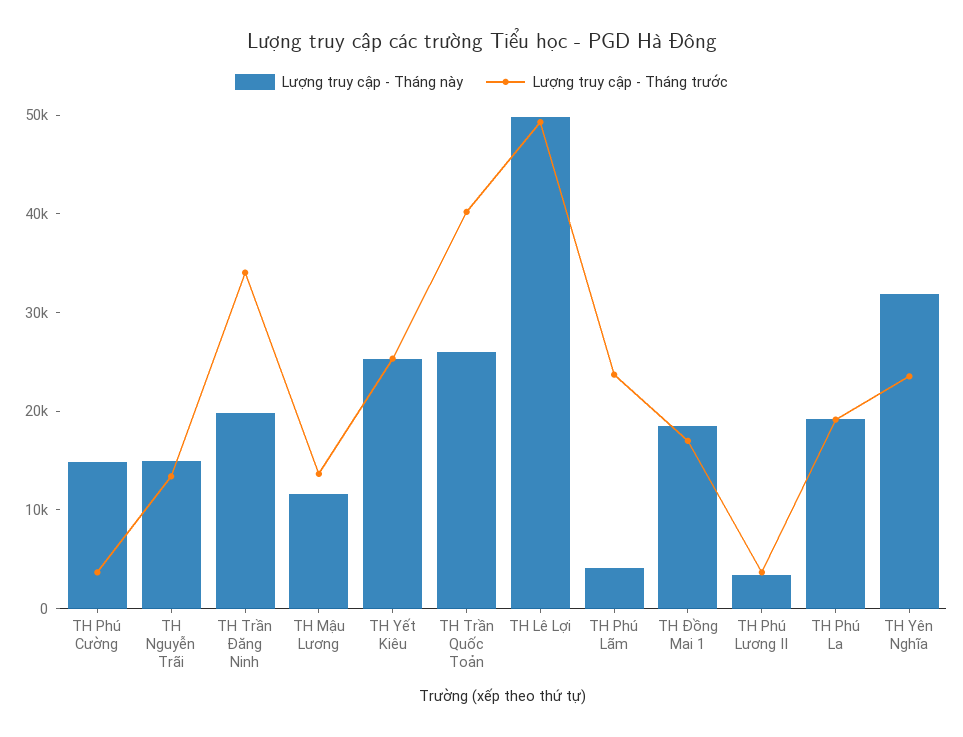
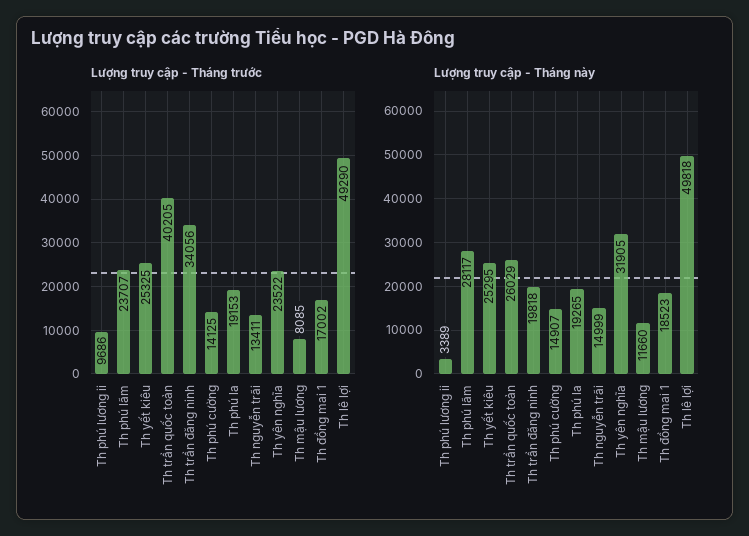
Lượng truy cập - Tháng trước, TH Phú Cường: 4000 -> 14125
Lượng truy cập - Tháng trước, TH Mậu Lương: 14000 -> 8085
Lượng truy cập - Tháng này, TH Phú Lãm: 4000 -> 28117
Lượng truy cập - Tháng trước, TH Phú Lương II: 4000 -> 9686

